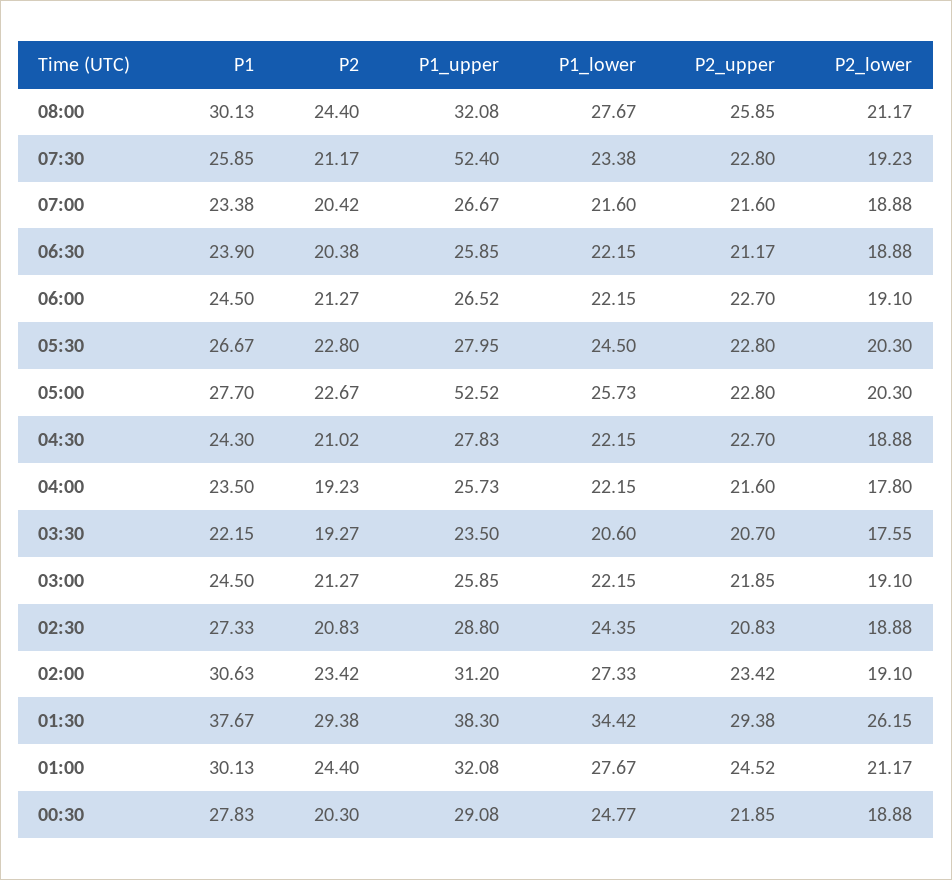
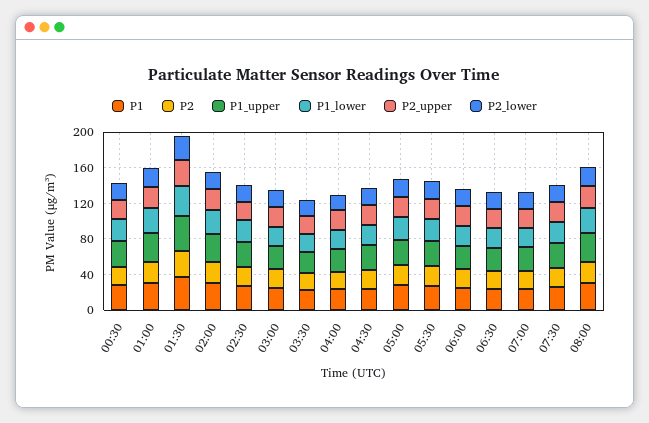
P1_upper, 07:30: 52.4 -> 30
P1_upper, 05:00: 52.52 -> 30

